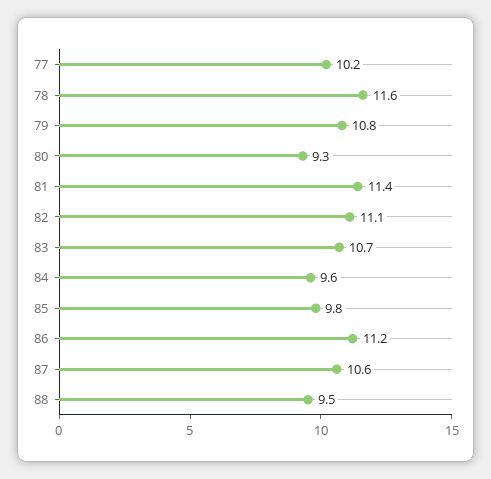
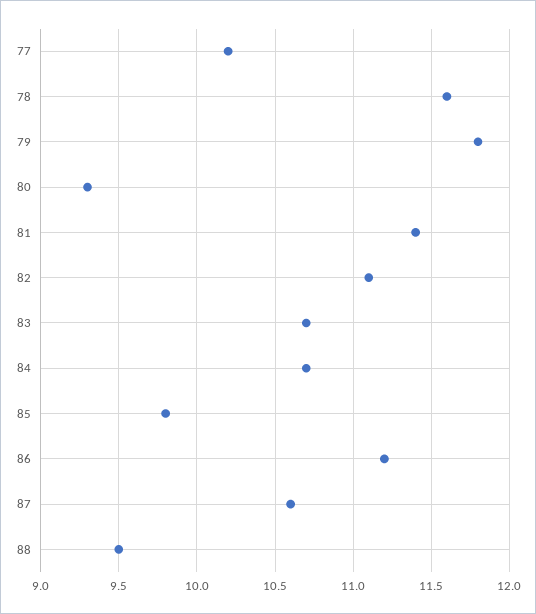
79: 10.8 -> 11.8
84: 9.6 -> 10.7

